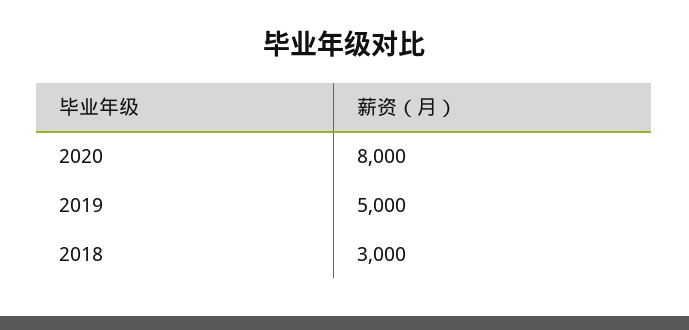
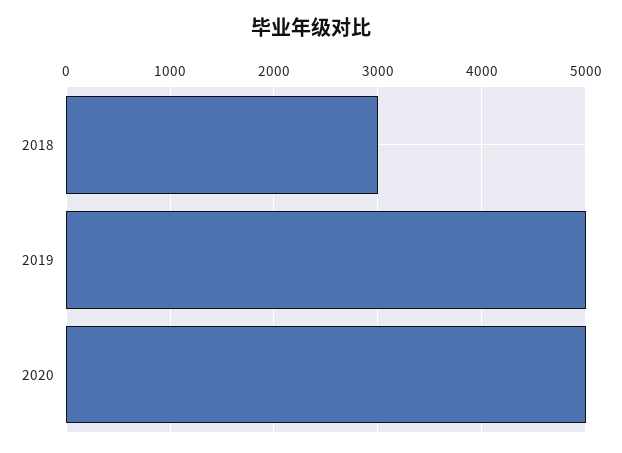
2020: 8000 -> 5000

